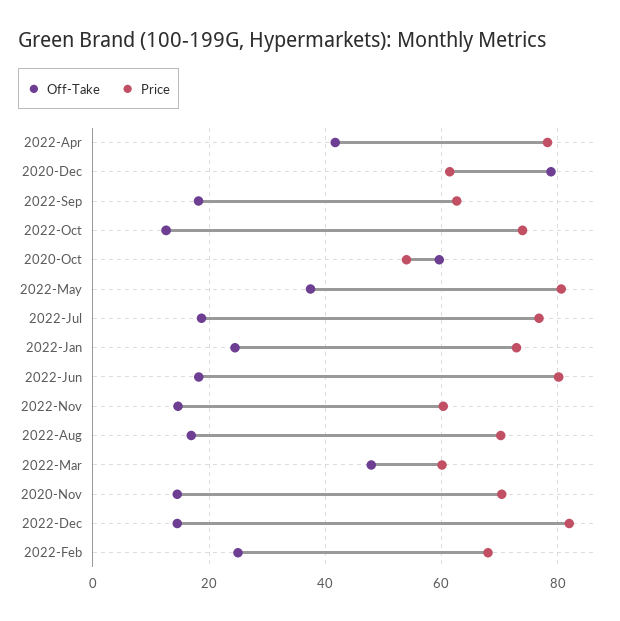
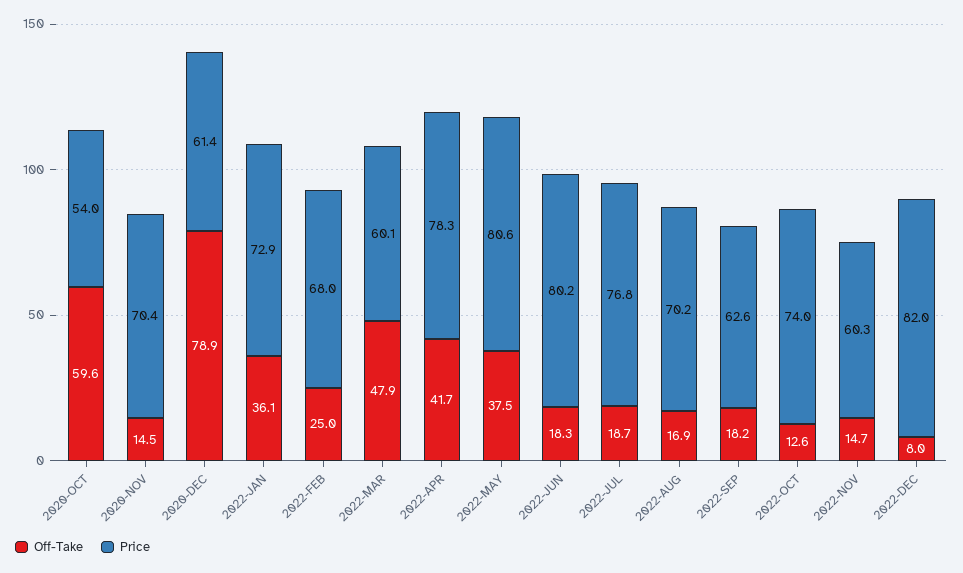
Off-Take, 2022-Jan: 24 -> 36.1
Off-Take, 2022-Dec: 14 -> 8

